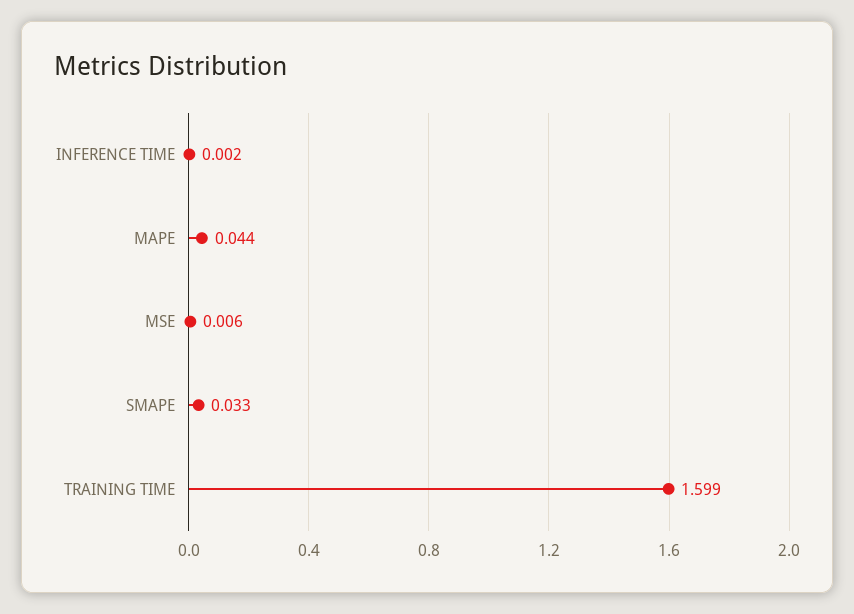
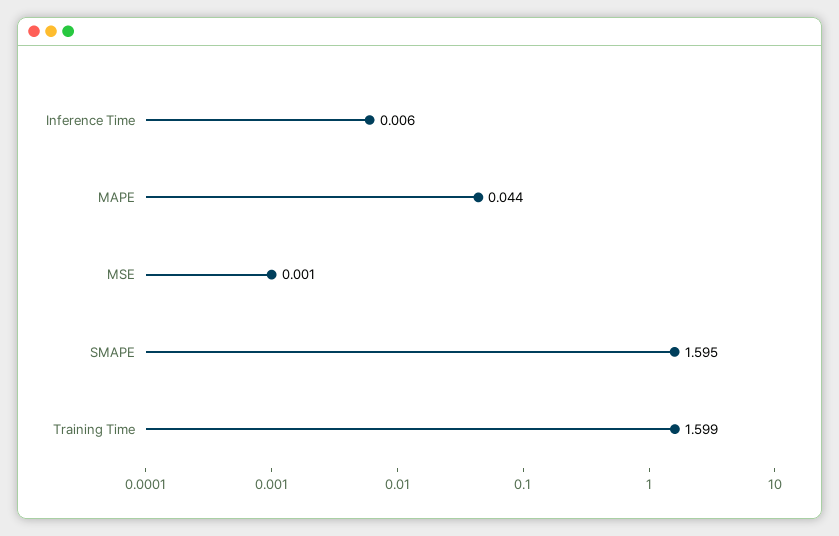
INFERENCE TIME: 0.002 -> 0.006
MSE: 0.006 -> 0.001
SMAPE: 0.033 -> 1.595

